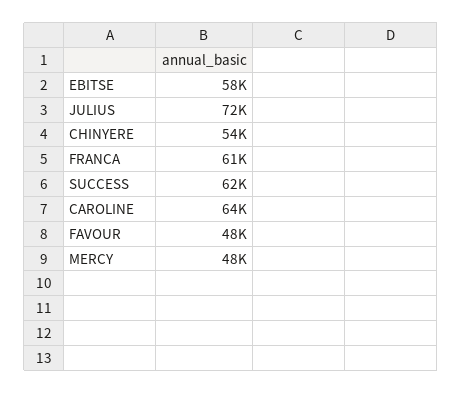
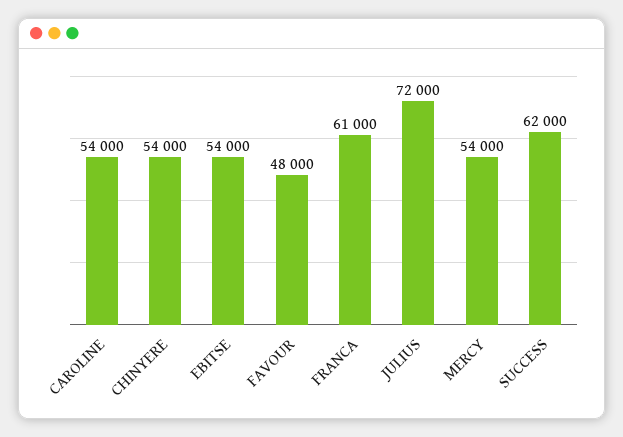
EBITSE: 58000 -> 54000
CAROLINE: 64000 -> 54000
MERCY: 48000 -> 54000

